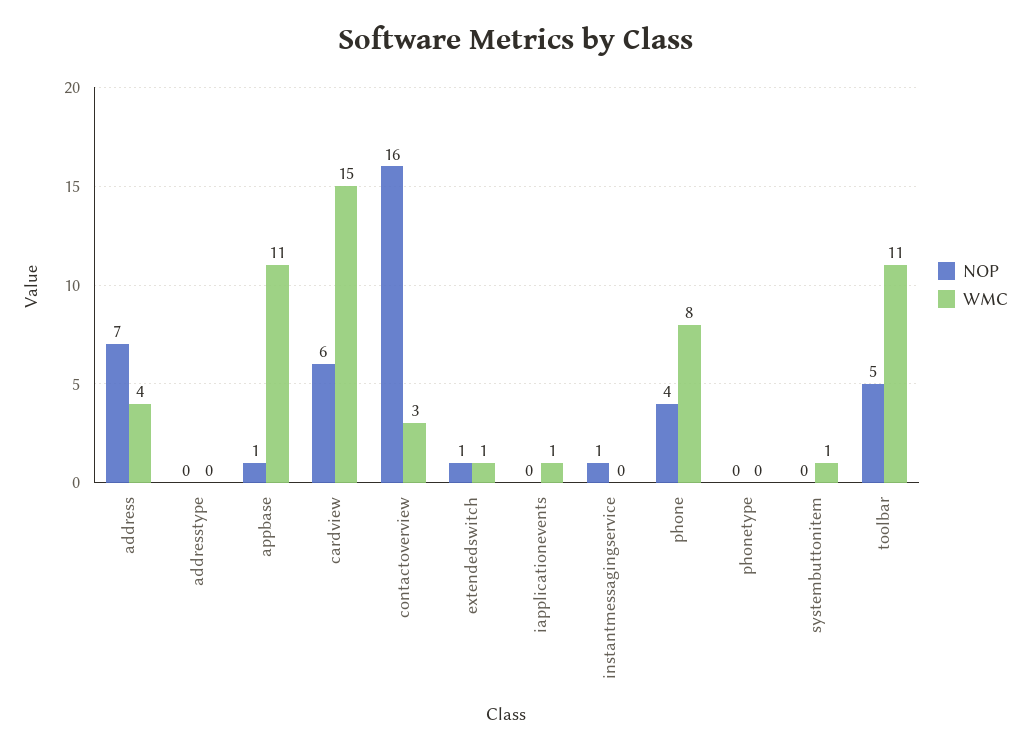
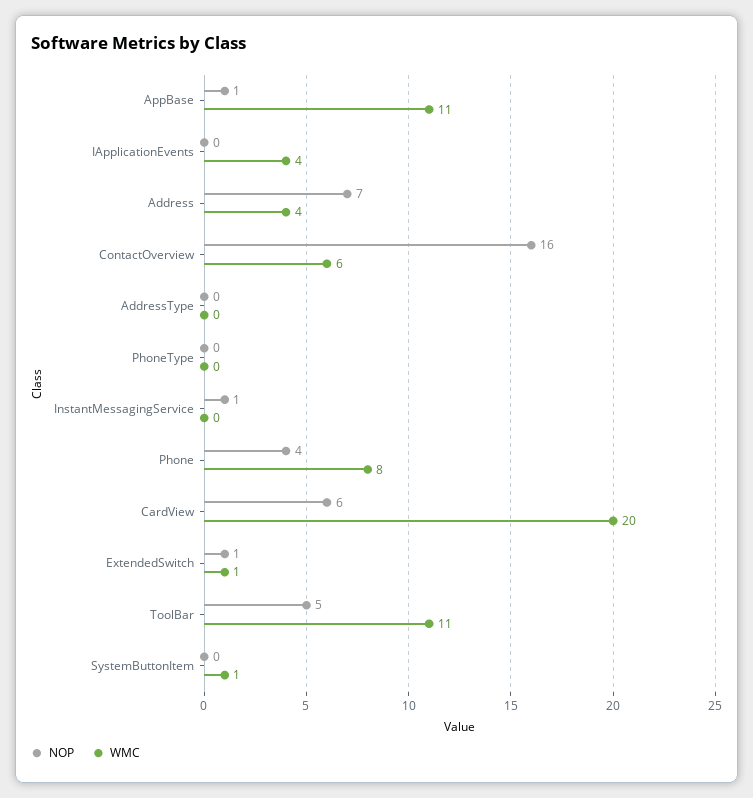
WMC, cardview: 15 -> 20
WMC, contactoverview: 3 -> 6
WMC, iapplicationevents: 1 -> 4

